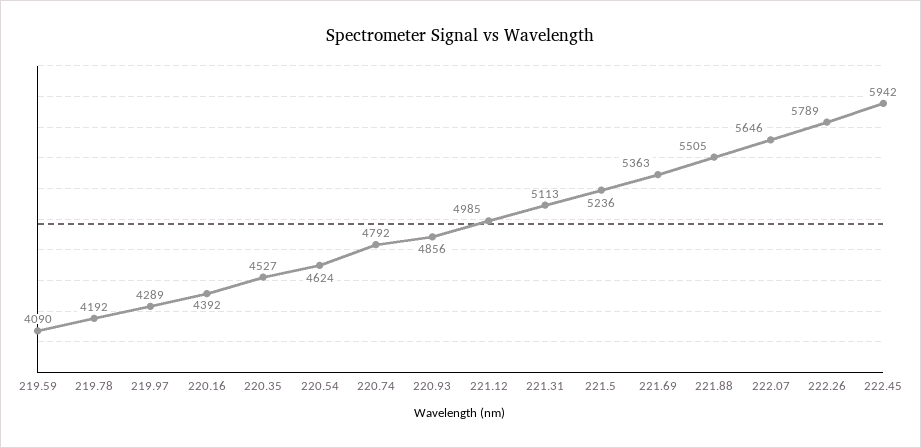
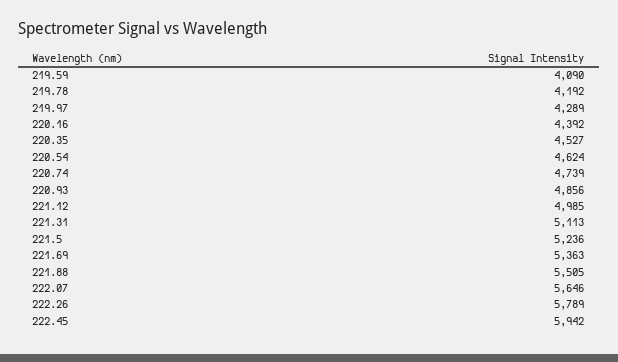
220.74: 4792 -> 4739

